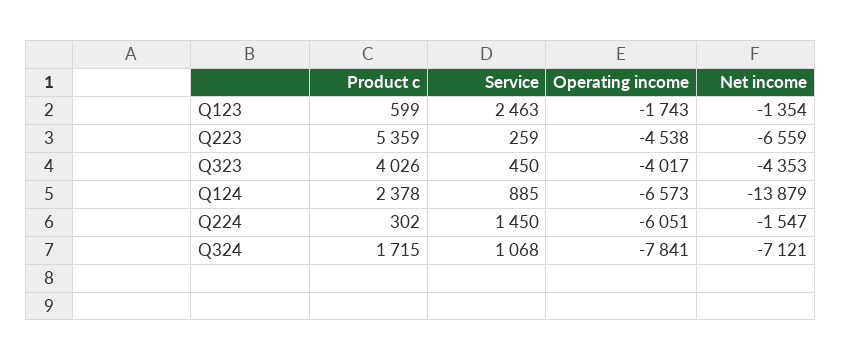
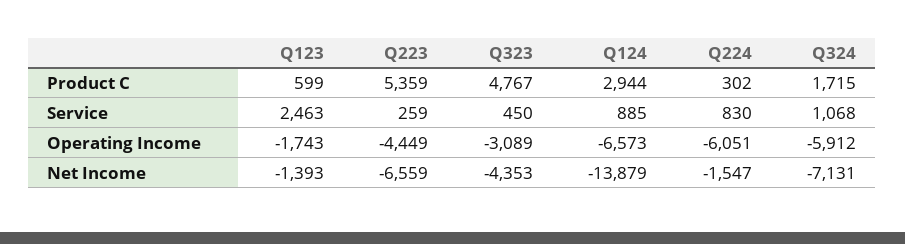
Net income, Q123: -1354 -> -1393
Operating income, Q223: -4538 -> -4449
Product c, Q323: 4026 -> 4767
Operating income, Q323: -4017 -> -3089
Product c, Q124: 2378 -> 2944
Service, Q224: 1450 -> 830
Operating income, Q324: -7841 -> -5912
Net income, Q324: -7121 -> -7131

